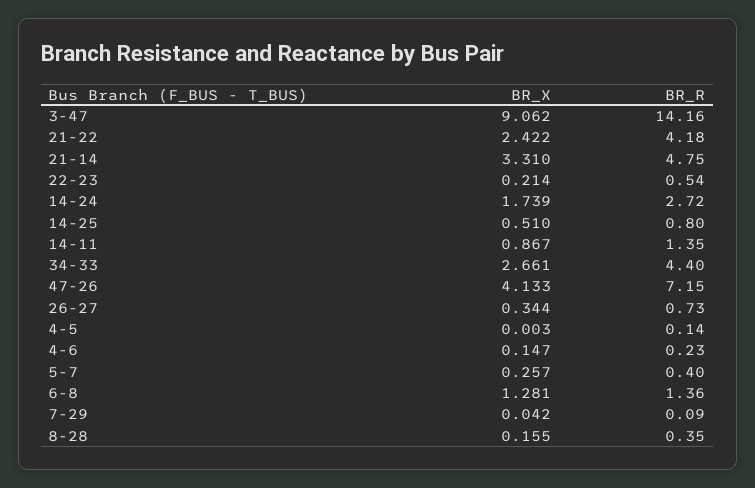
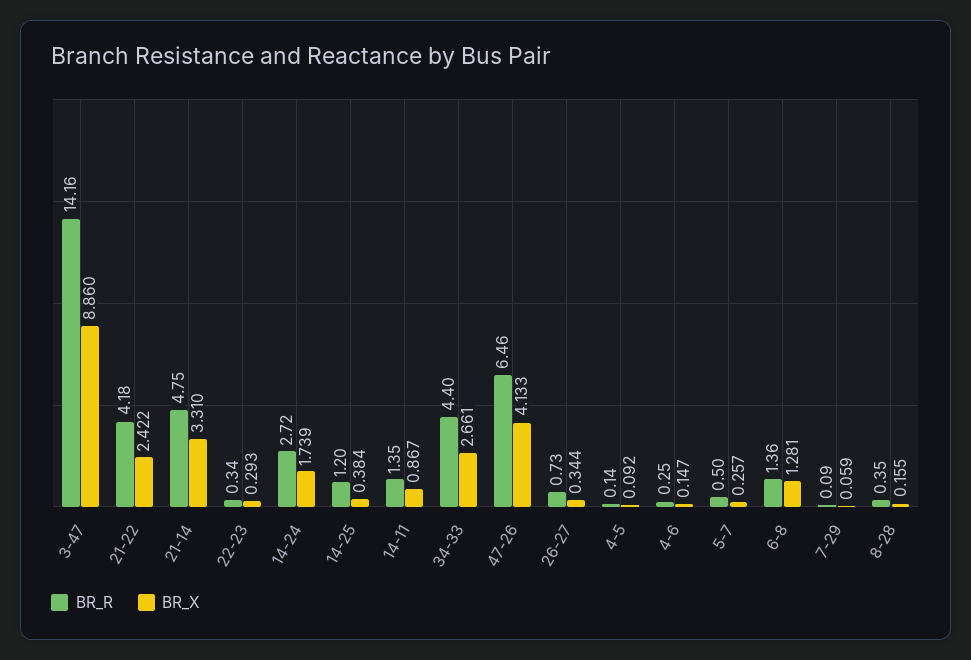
BR_X, 3-47: 9.062 -> 8.86
BR_X, 22-23: 0.214 -> 0.293
BR_R, 22-23: 0.54 -> 0.34
BR_X, 14-25: 0.51 -> 0.384
BR_R, 14-25: 0.8 -> 1.2
BR_R, 47-26: 7.15 -> 6.46
BR_X, 4-5: 0.003 -> 0.092
BR_R, 4-6: 0.23 -> 0.25
BR_R, 5-7: 0.4 -> 0.5
BR_X, 7-29: 0.042 -> 0.059

